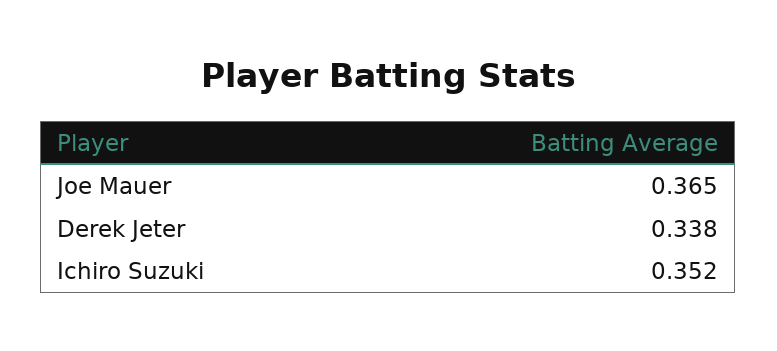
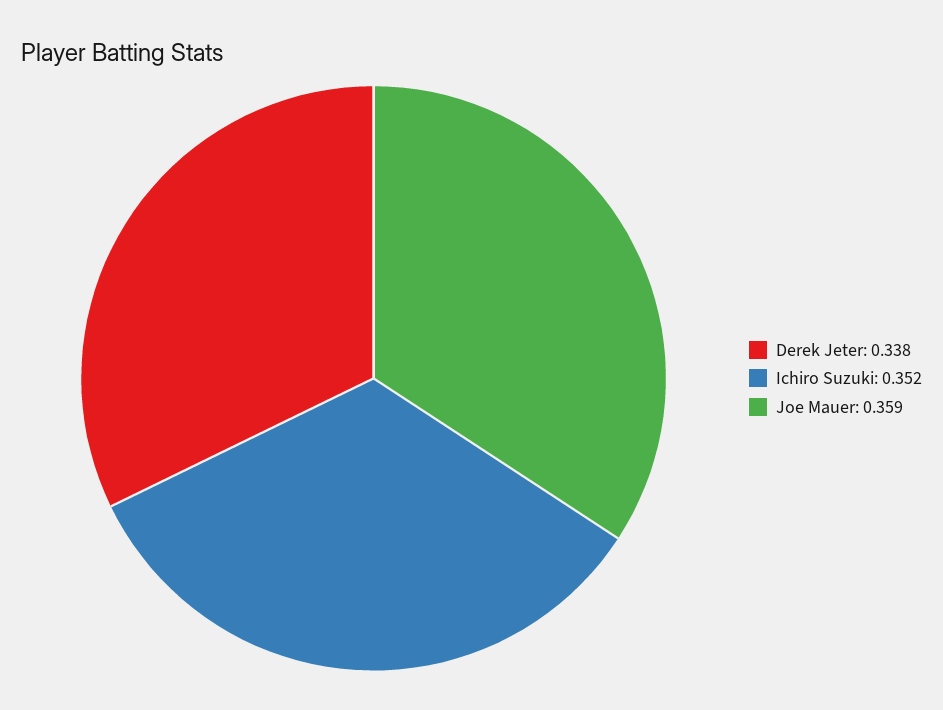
Joe Mauer: 0.365 -> 0.359

